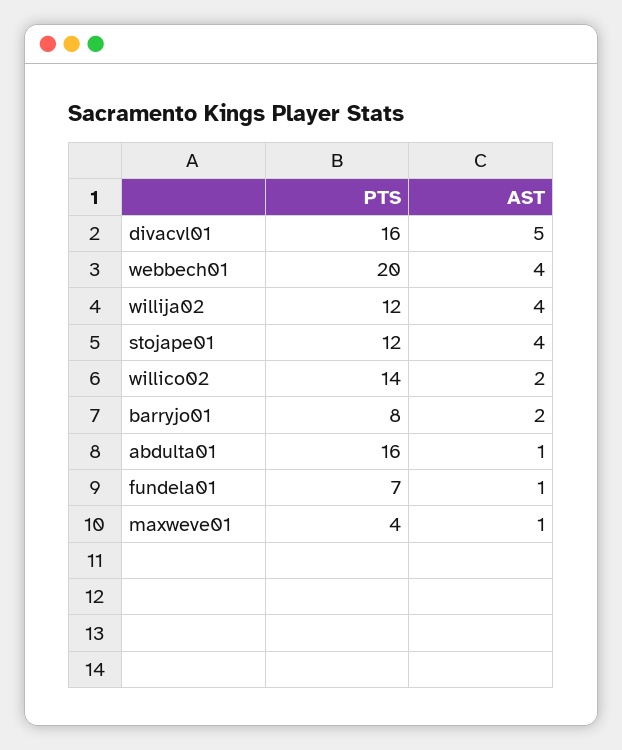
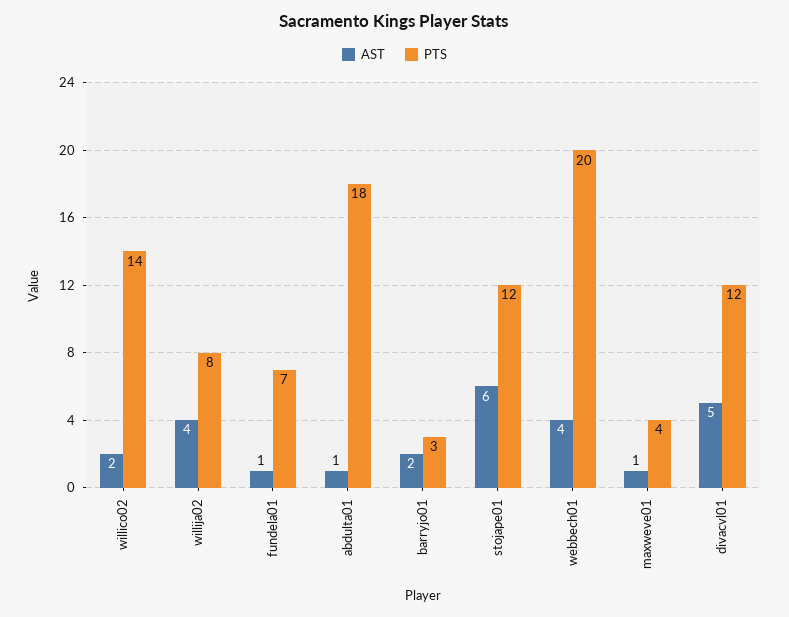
PTS, divacvl01: 16 -> 12
PTS, willija02: 12 -> 8
AST, stojape01: 4 -> 6
PTS, barryjo01: 8 -> 3
PTS, abdulta01: 16 -> 18

